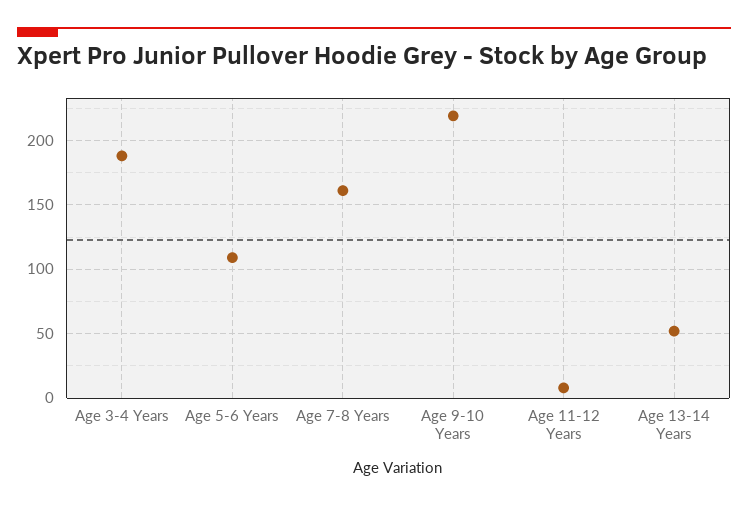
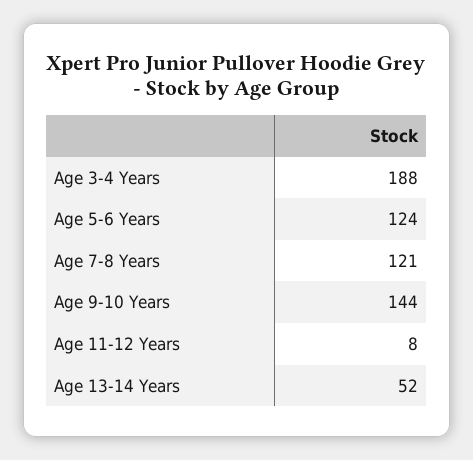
Age 5-6 Years: 110 -> 124
Age 7-8 Years: 160 -> 121
Age 9-10 Years: 220 -> 144

